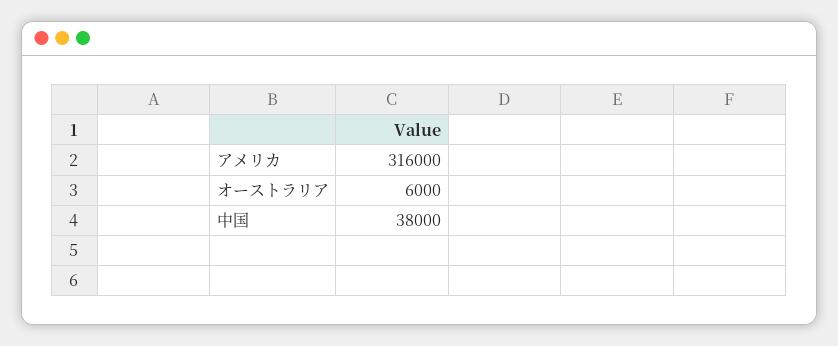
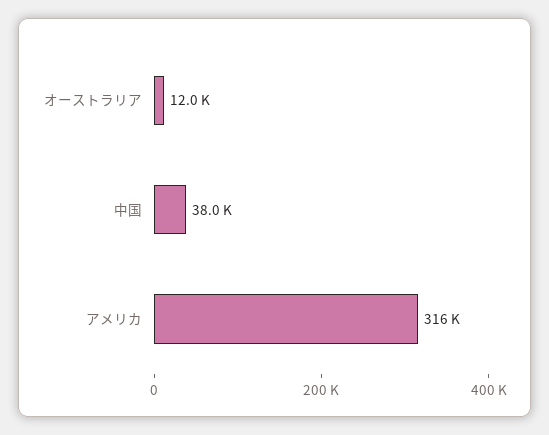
オーストラリア: 6000 -> 12000

